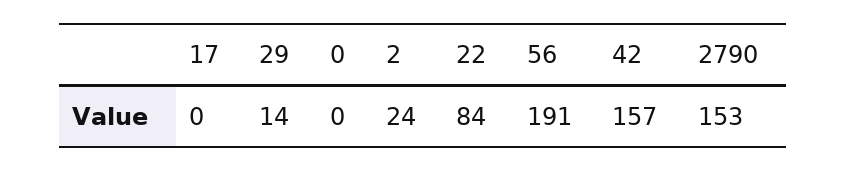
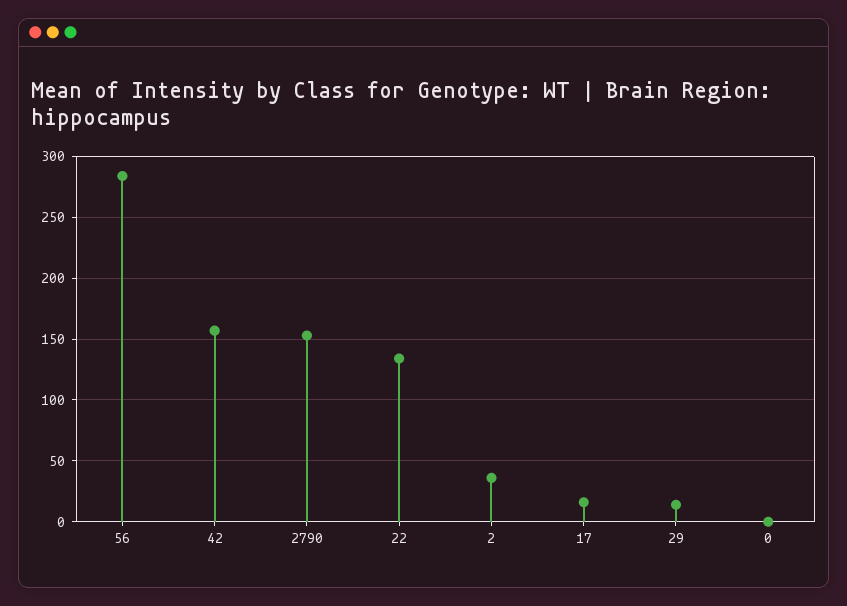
17: 0 -> 15
2: 24 -> 35
22: 84 -> 135
56: 191 -> 285

